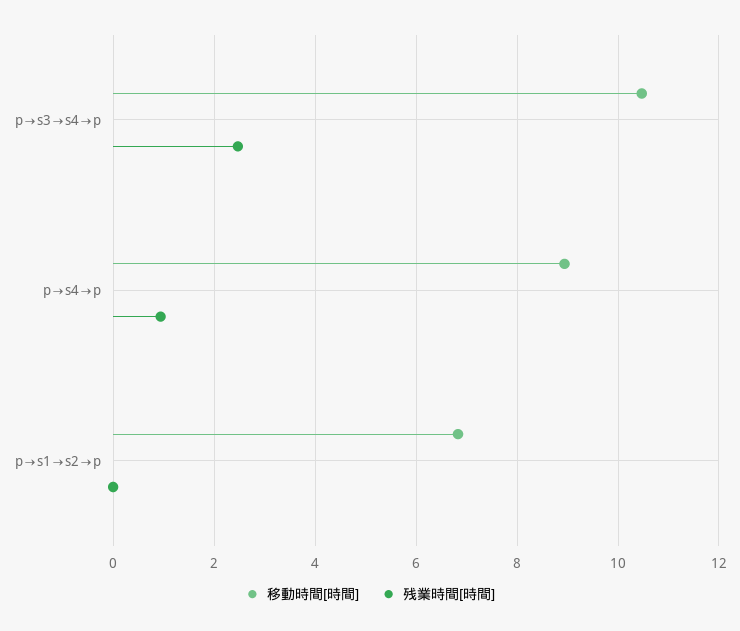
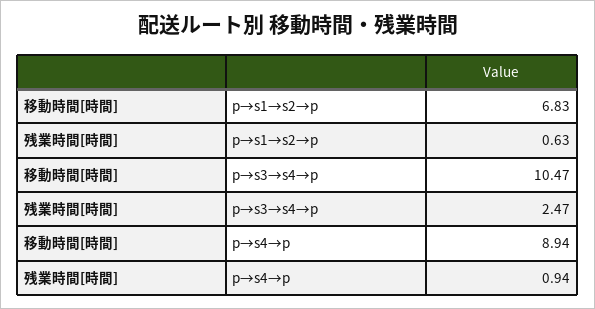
残業時間[時間], p→s1→s2→p: 0 -> 0.63

